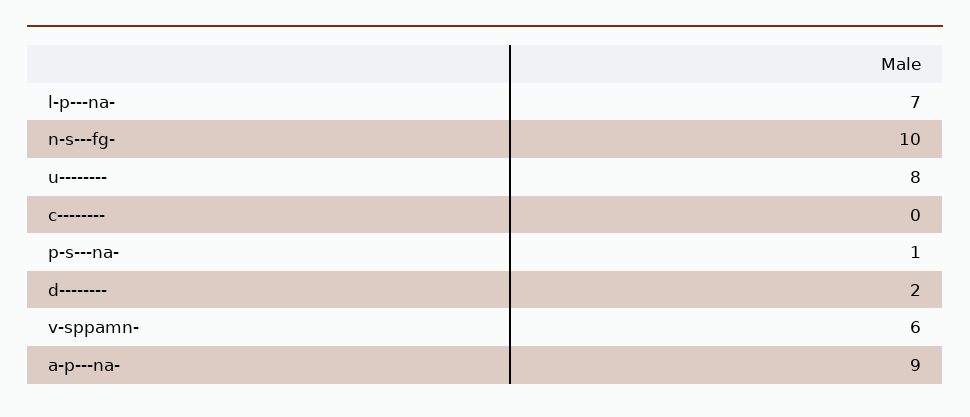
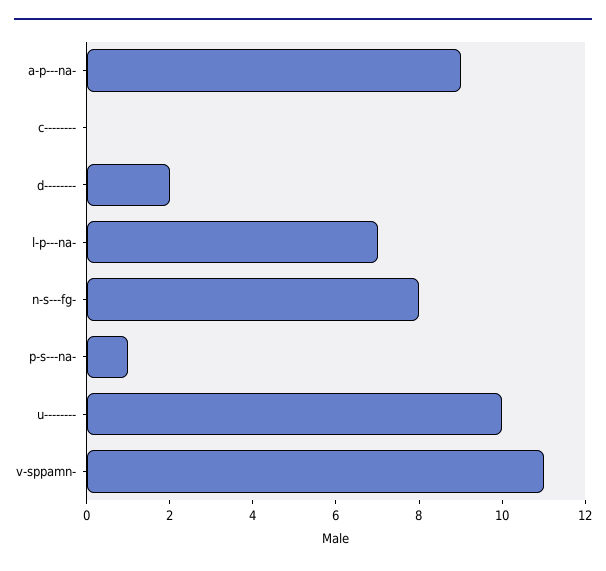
n-s---fg-: 10 -> 8
u--------: 8 -> 10
v-sppamn-: 6 -> 11

